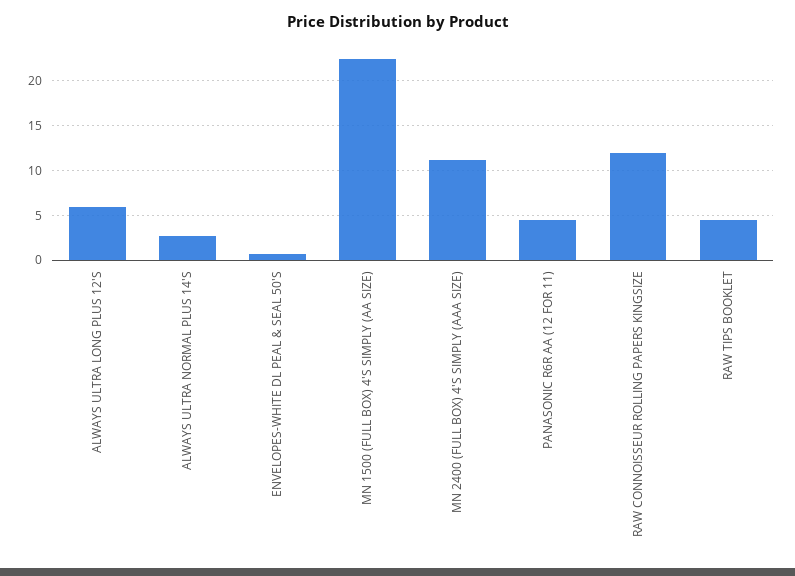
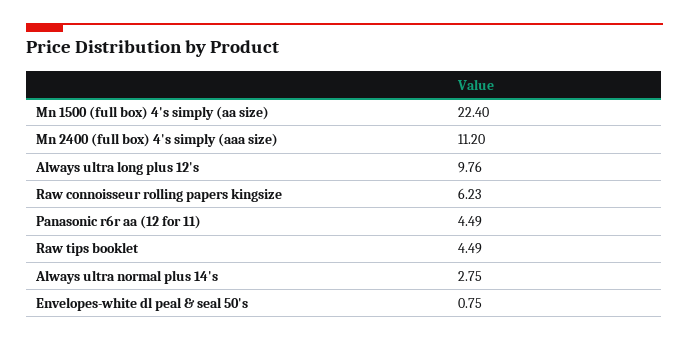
ALWAYS ULTRA LONG PLUS 12'S: 6 -> 9.76
RAW CONNOISSEUR ROLLING PAPERS KINGSIZE: 12 -> 6.23

